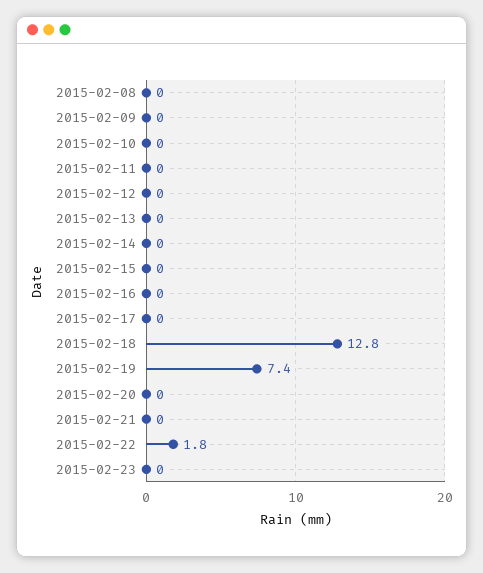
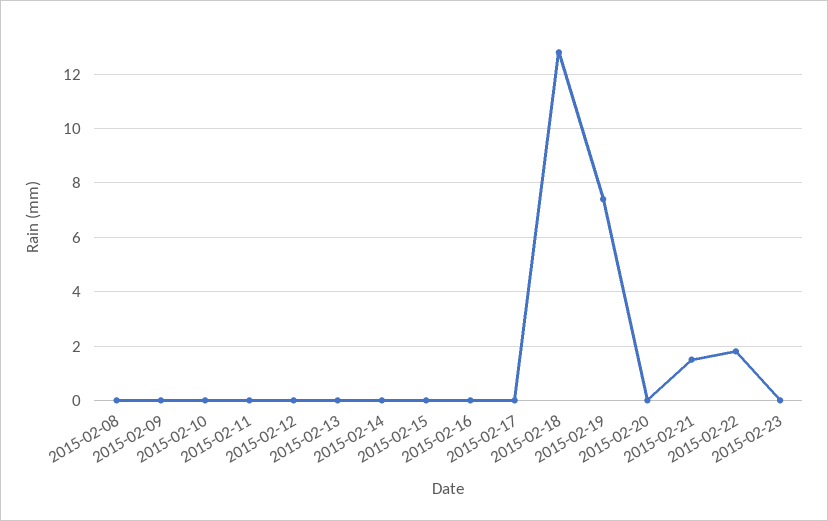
2015-02-21: 0 -> 1.5

